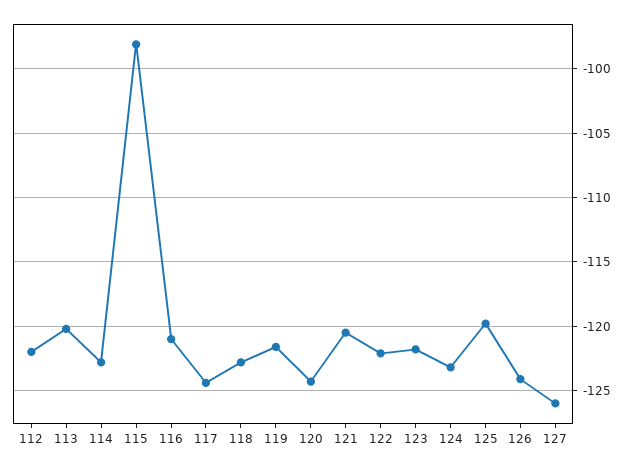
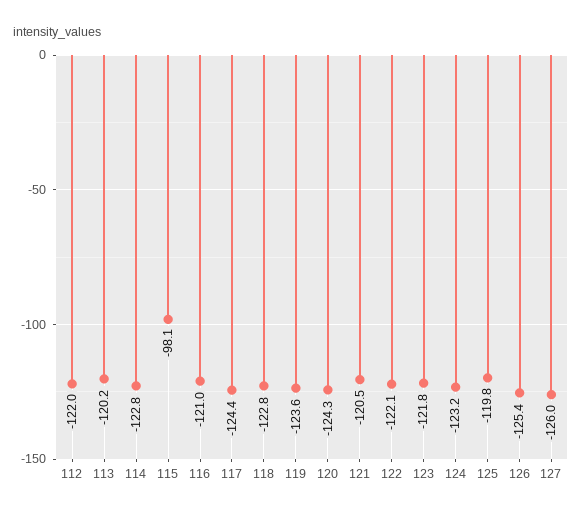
119: -121.5 -> -123.6
126: -124 -> -125.4

